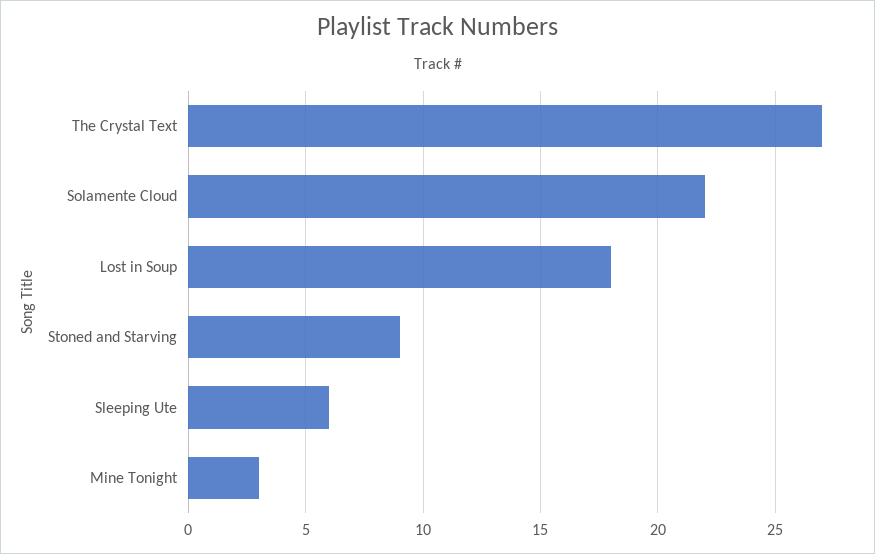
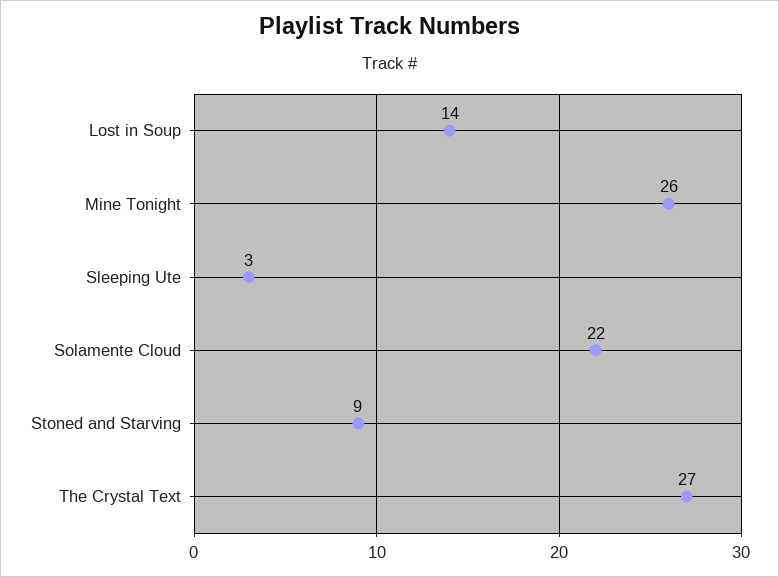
Lost in Soup: 18 -> 14
Sleeping Ute: 6 -> 3
Mine Tonight: 3 -> 26

